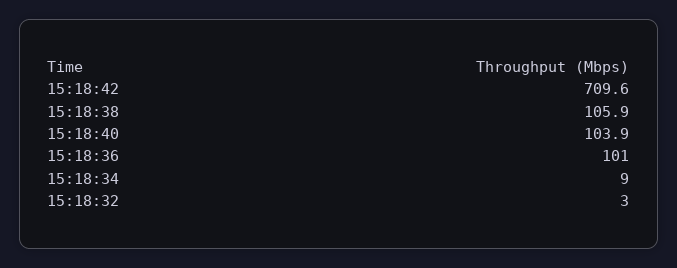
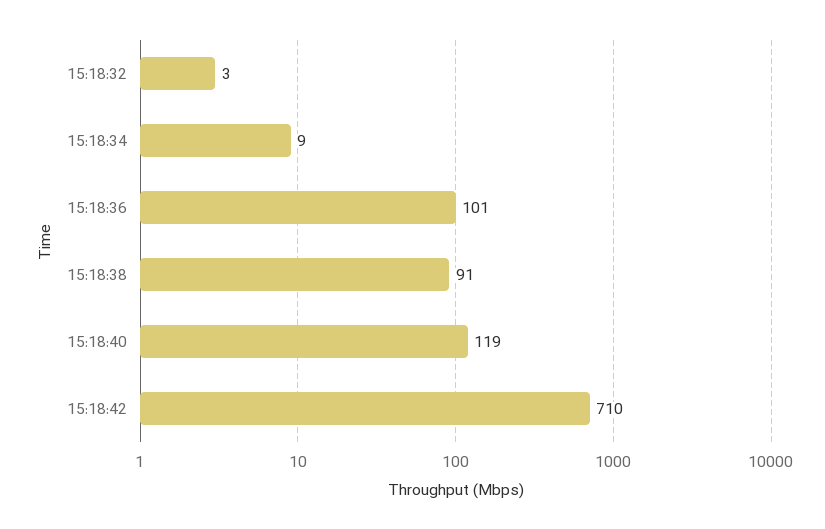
15:18:38: 105.9 -> 91
15:18:40: 103.9 -> 119

